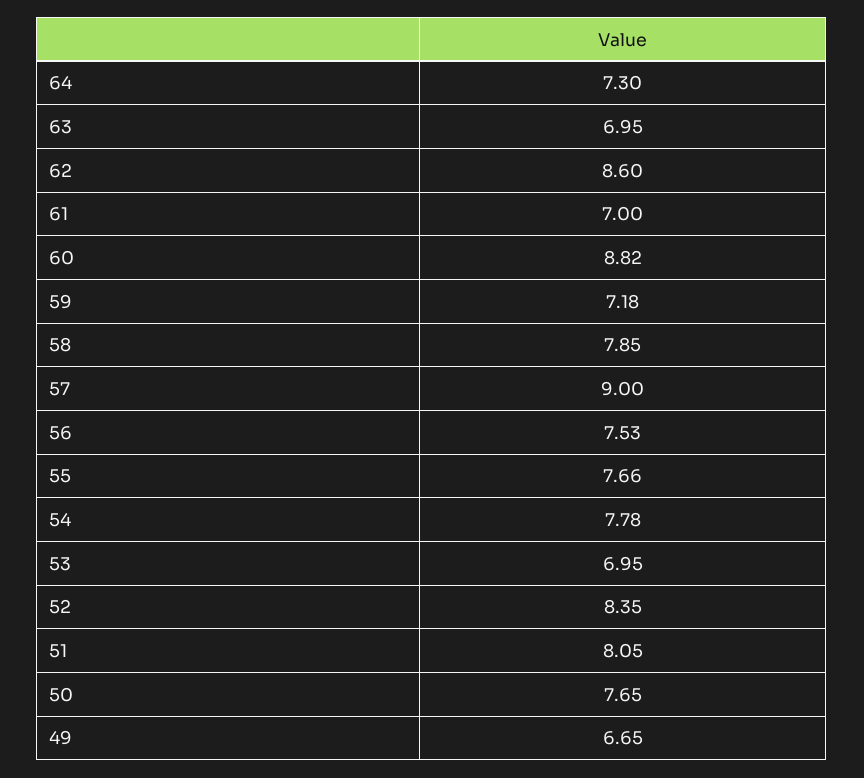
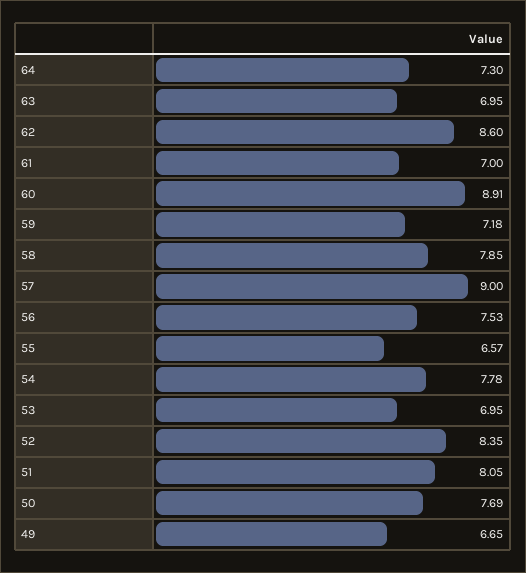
60: 8.82 -> 8.91
55: 7.66 -> 6.57
50: 7.65 -> 7.69

